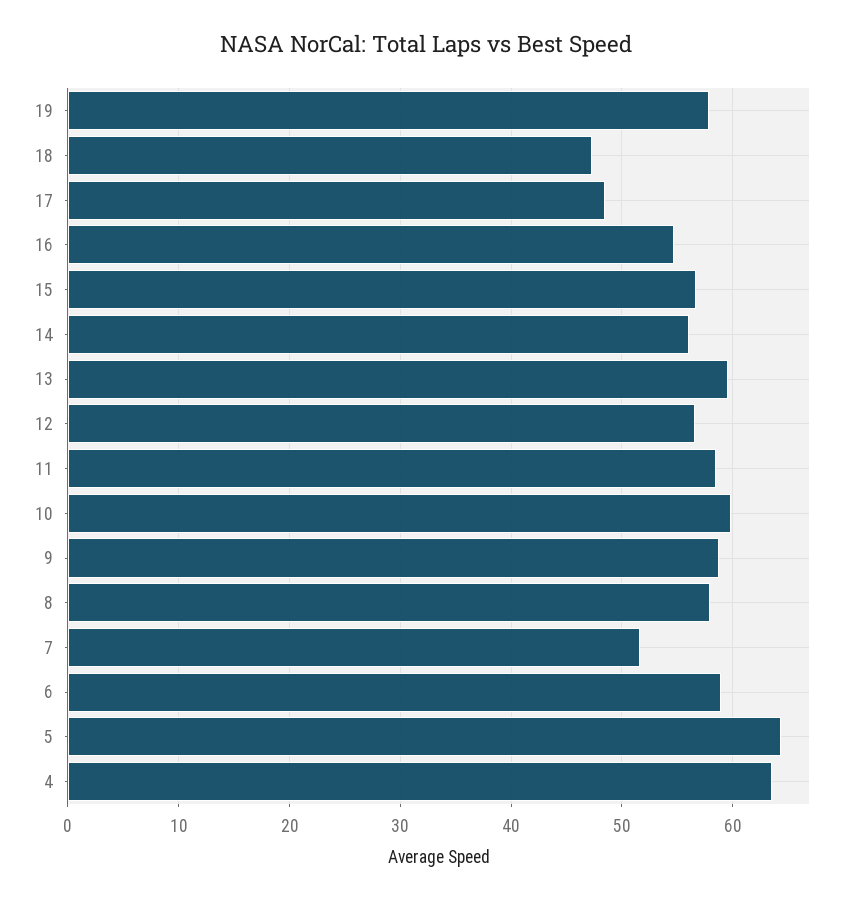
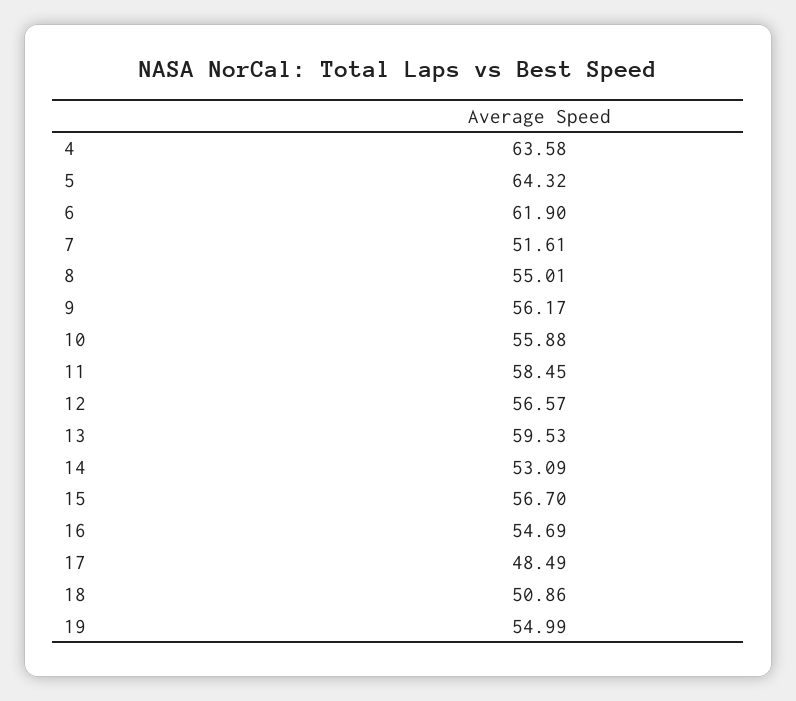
19: 58 -> 54.99
18: 47 -> 50.86
14: 56 -> 53.09
10: 60 -> 55.88
9: 59 -> 56.17
8: 58 -> 55.01
6: 59 -> 61.9

